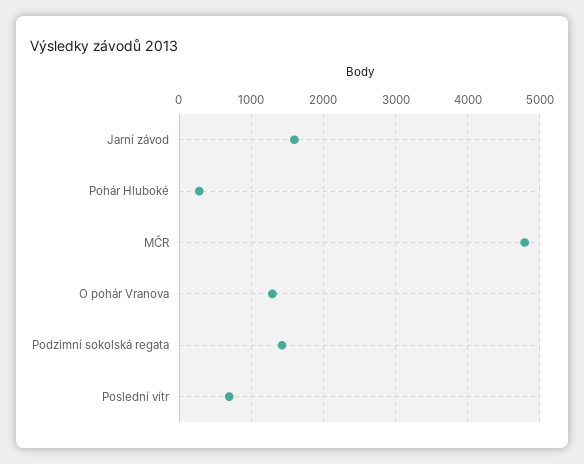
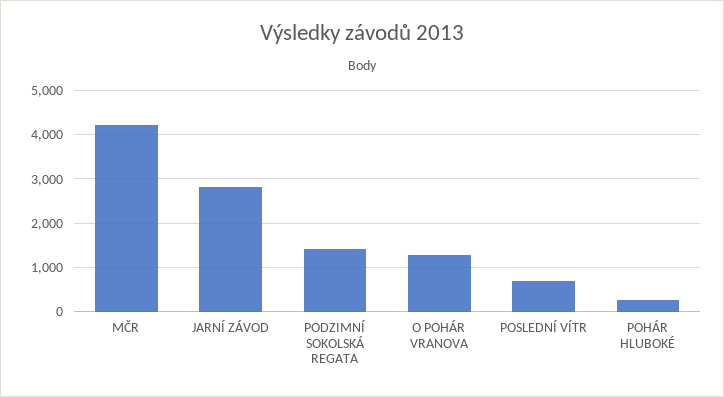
Jarní závod: 1600 -> 2800
MČR: 4800 -> 4200

